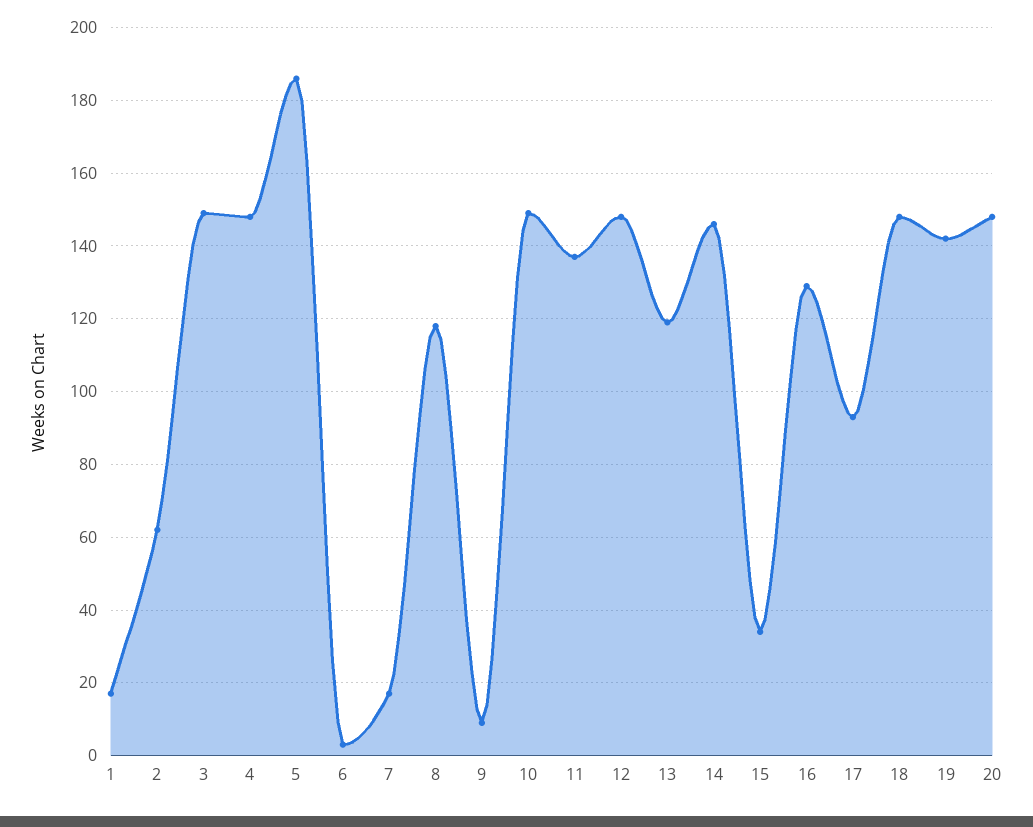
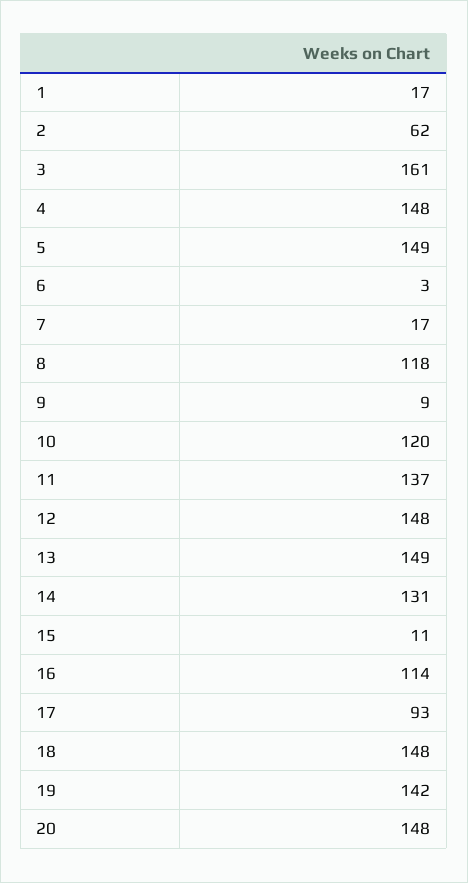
3: 150 -> 161
5: 185 -> 149
10: 150 -> 120
13: 120 -> 149
14: 145 -> 131
15: 35 -> 11
16: 130 -> 114

